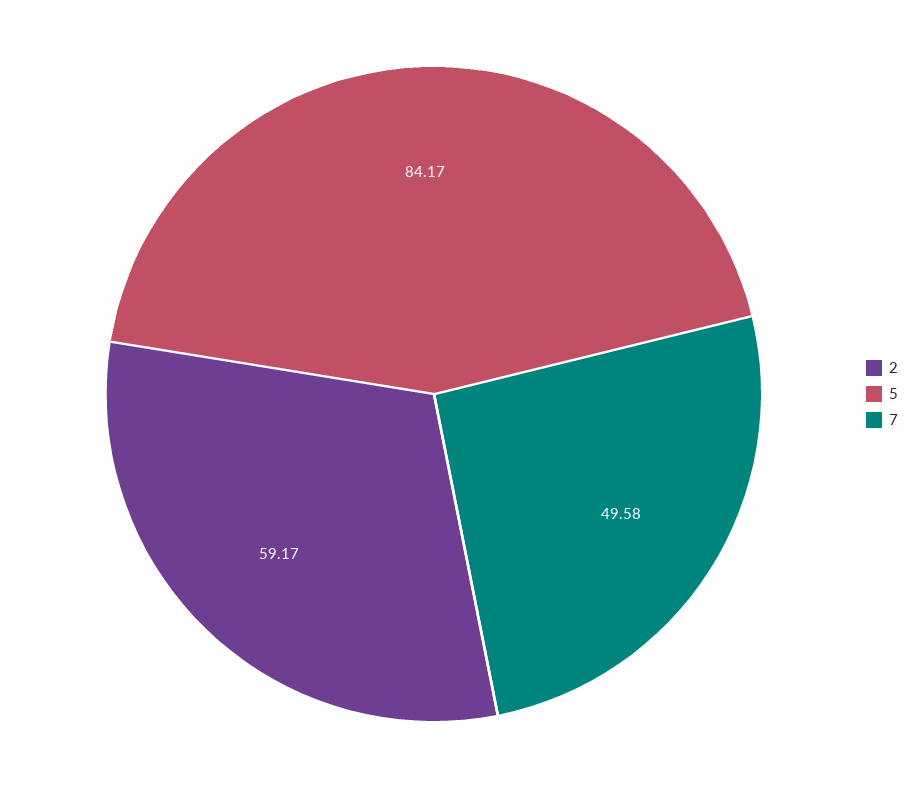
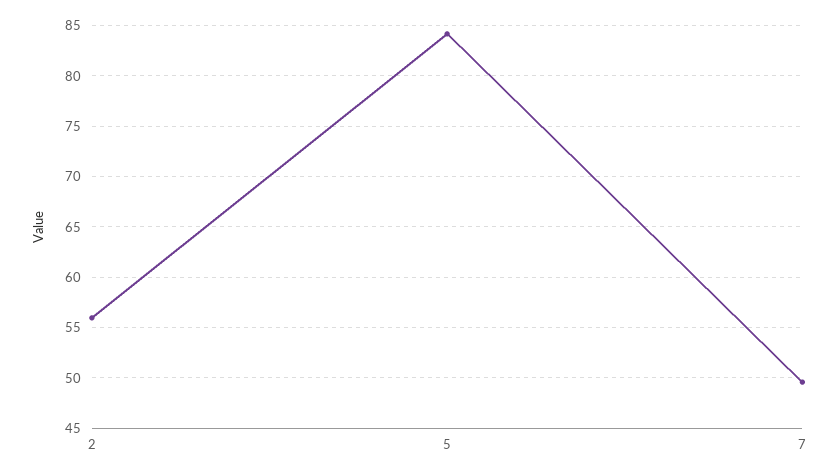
2: 59.17 -> 56

